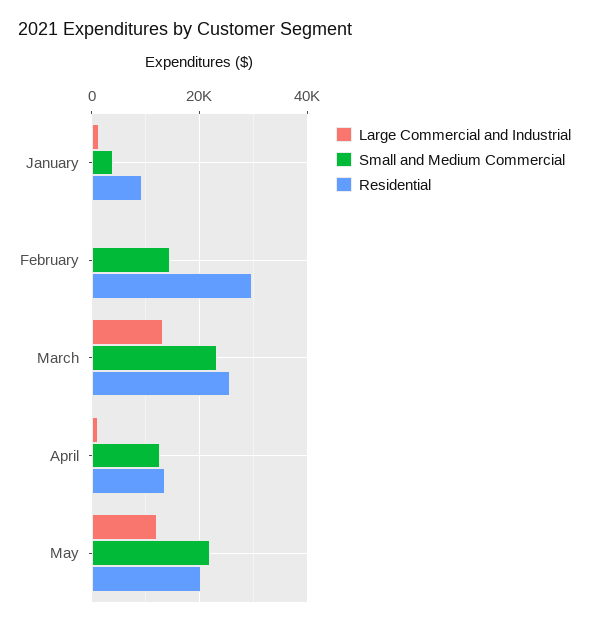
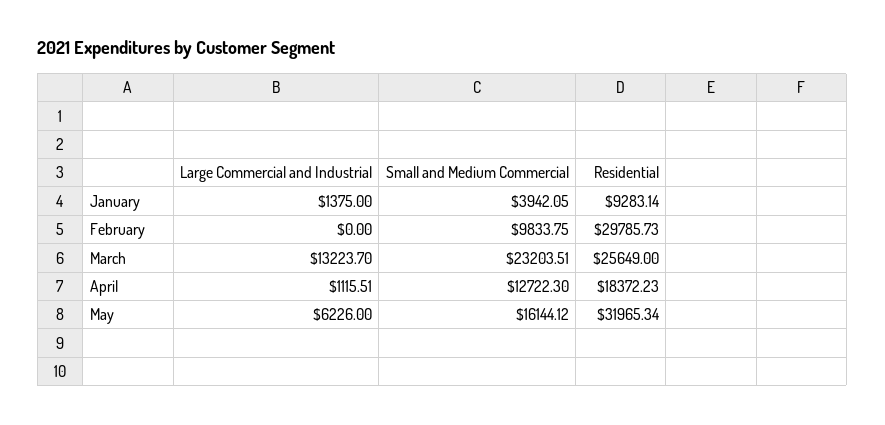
Small and Medium Commercial, February: 14000 -> 9833.75
Residential, April: 14000 -> 18372.23
Large Commercial and Industrial, May: 12000 -> 6226
Small and Medium Commercial, May: 22000 -> 16144.12
Residential, May: 20000 -> 31965.34

